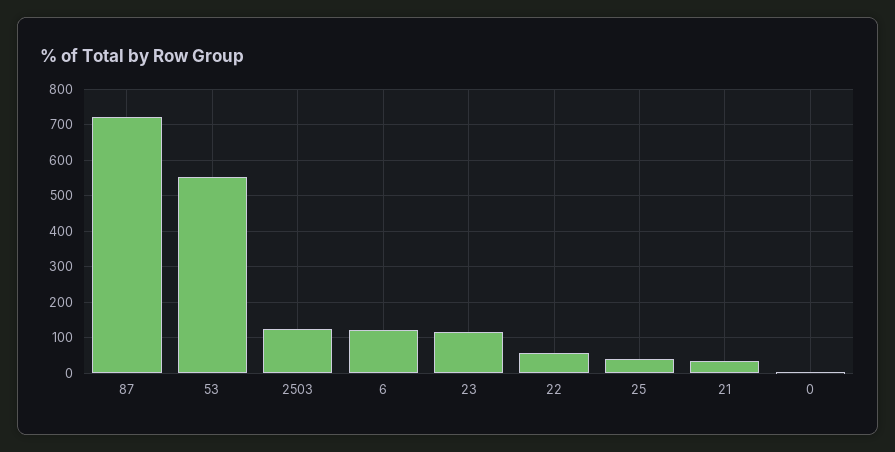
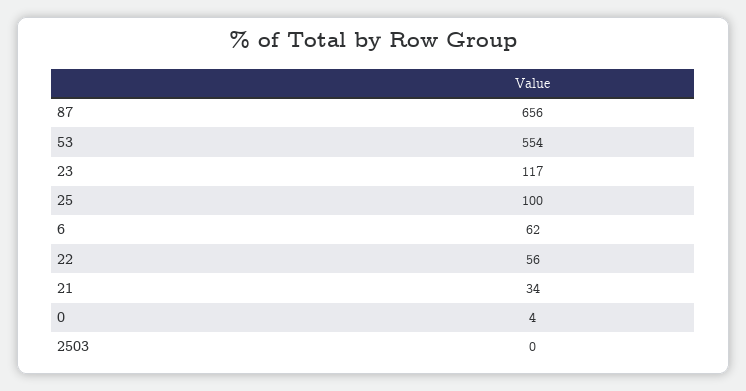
87: 720 -> 656
2503: 120 -> 0
6: 120 -> 62
25: 40 -> 100

